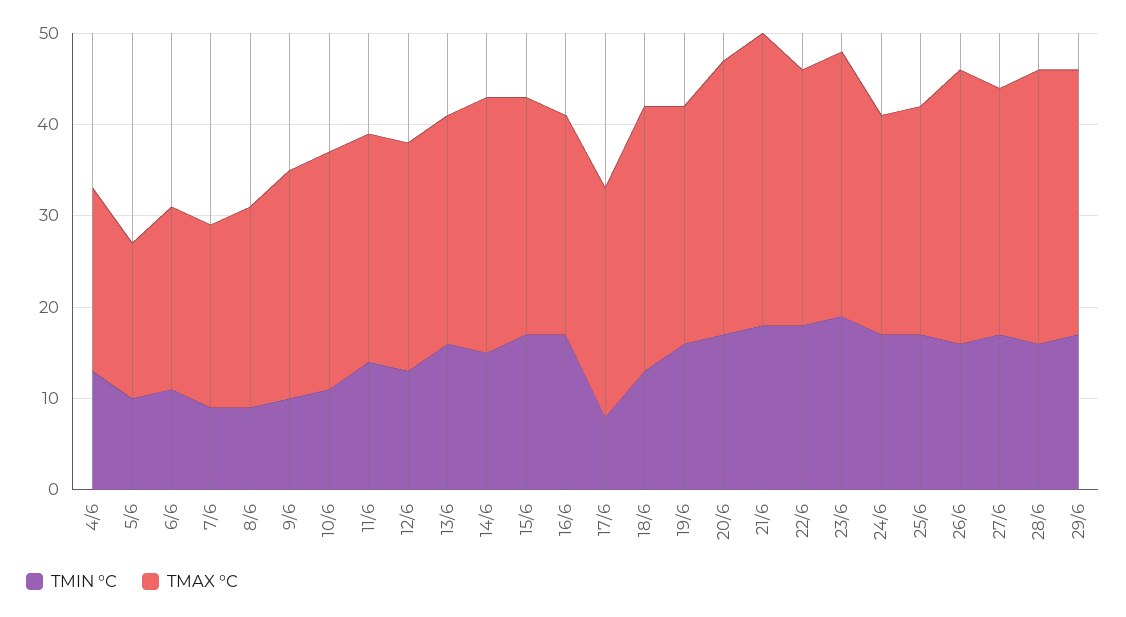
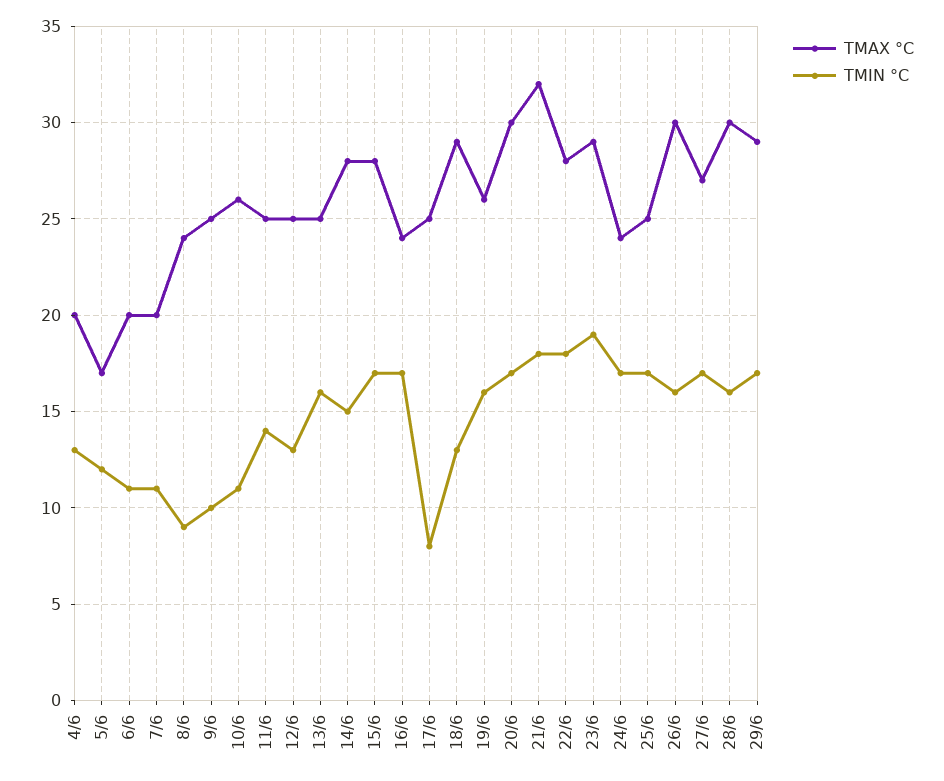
TMIN °C, 5/6: 10 -> 12
TMIN °C, 7/6: 9 -> 11
TMAX °C, 8/6: 22 -> 24
TMAX °C, 15/6: 26 -> 28

